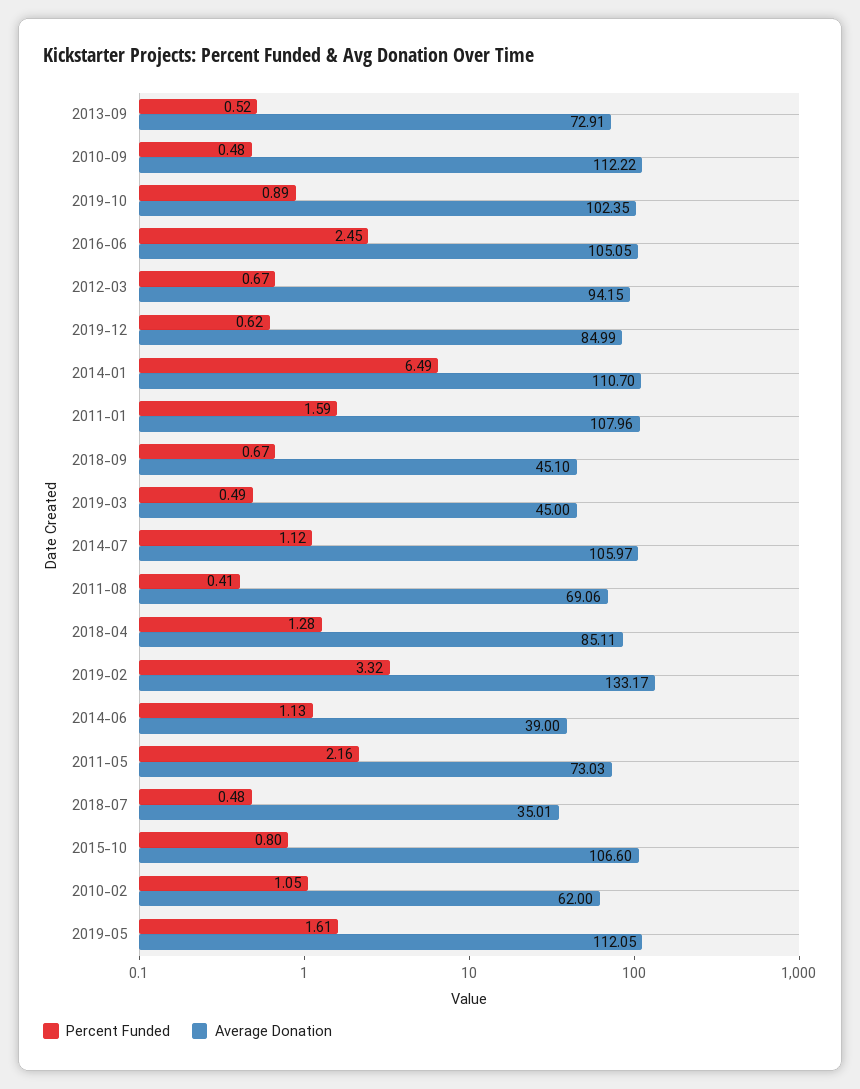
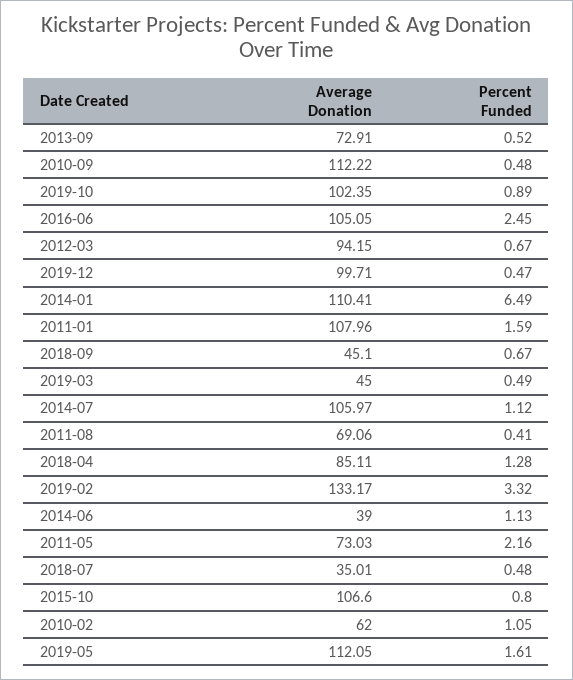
Percent Funded, 2019-12: 0.62 -> 0.47
Average Donation, 2019-12: 84.99 -> 99.71
Average Donation, 2014-01: 110.7 -> 110.41

